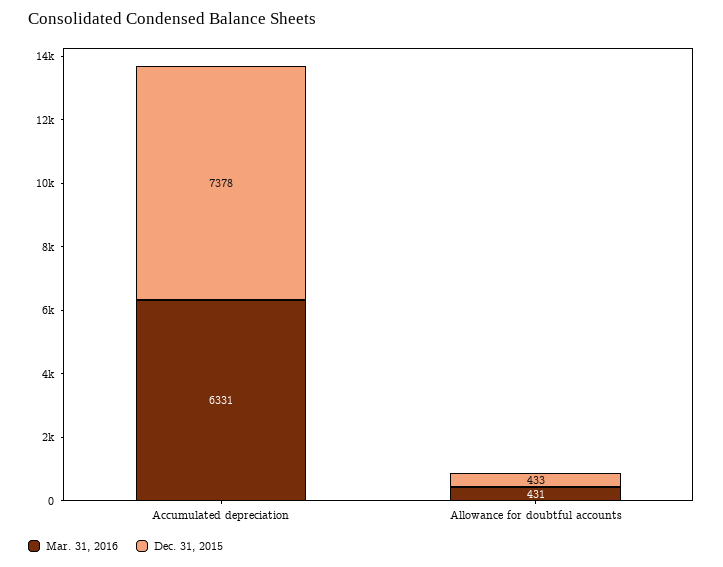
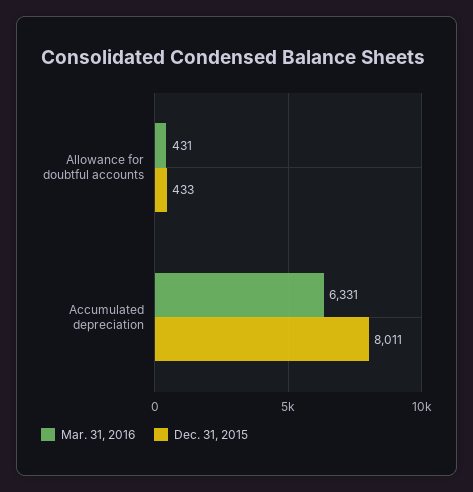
Dec. 31, 2015, Accumulated depreciation: 7378 -> 8011

